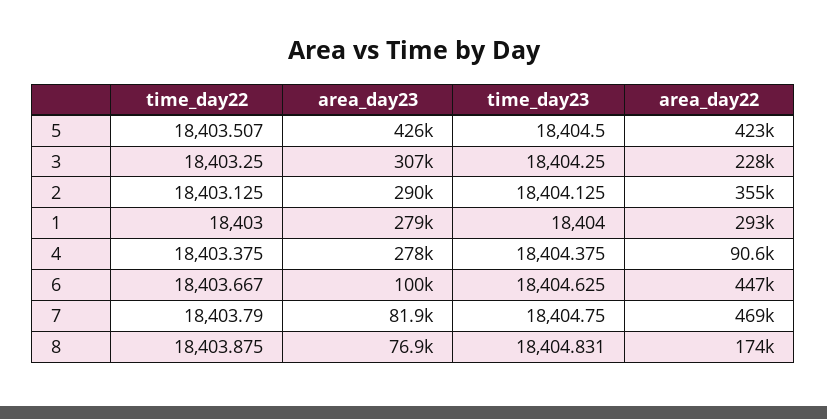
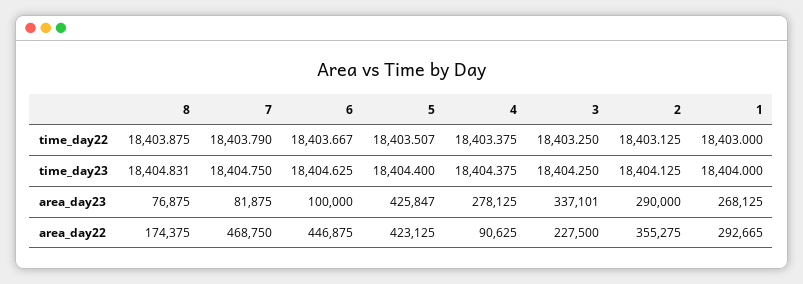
time_day23, 5: 18404.5 -> 18404.4
area_day23, 3: 307000 -> 337101
area_day23, 1: 279000 -> 268125

